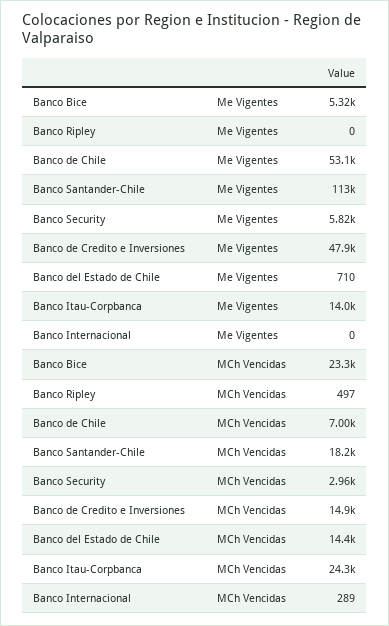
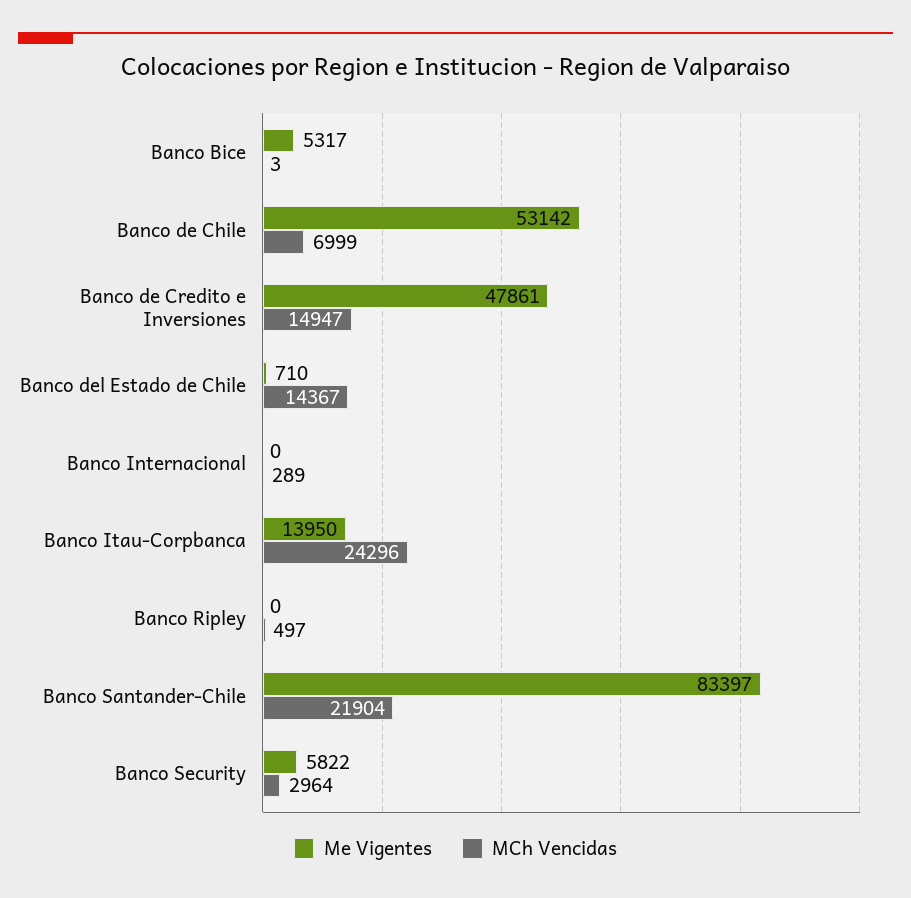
Me Vigentes, Banco Santander-Chile: 113000 -> 83397
MCh Vencidas, Banco Bice: 23300 -> 3
MCh Vencidas, Banco Santander-Chile: 18200 -> 21904

